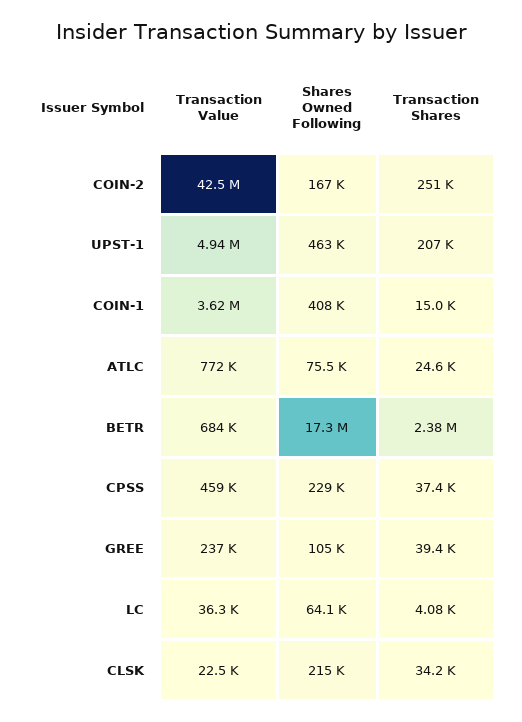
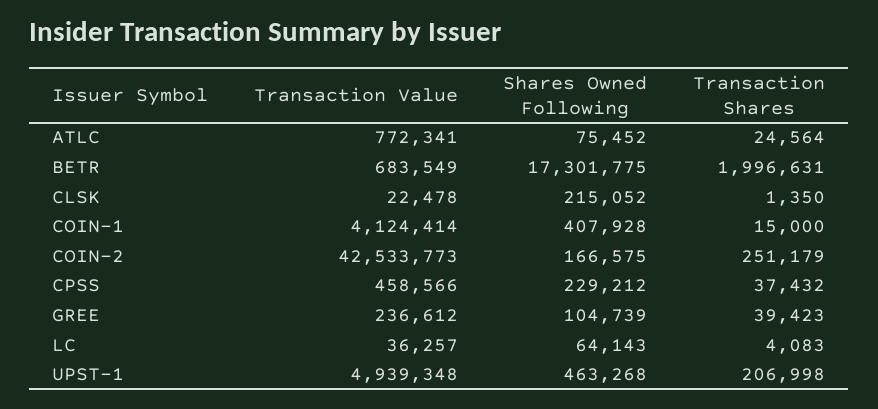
Transaction Value, COIN-1: 3620000 -> 4124414
Transaction Shares, BETR: 2380000 -> 1996631
Transaction Shares, CLSK: 34200 -> 1350

